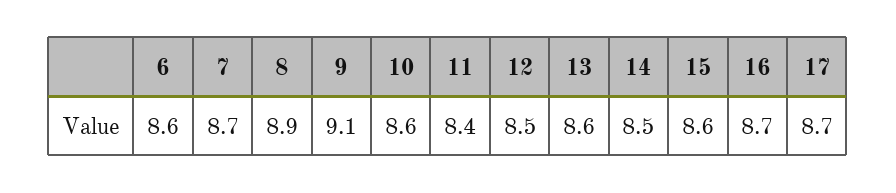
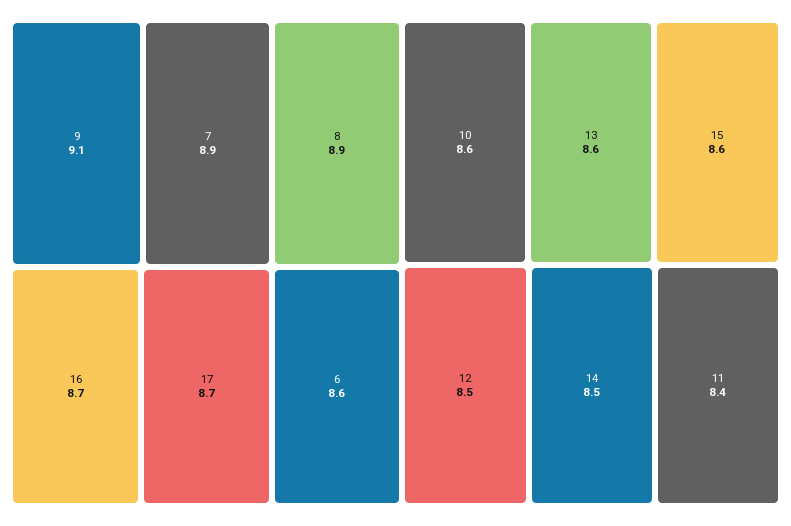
7: 8.7 -> 8.9

